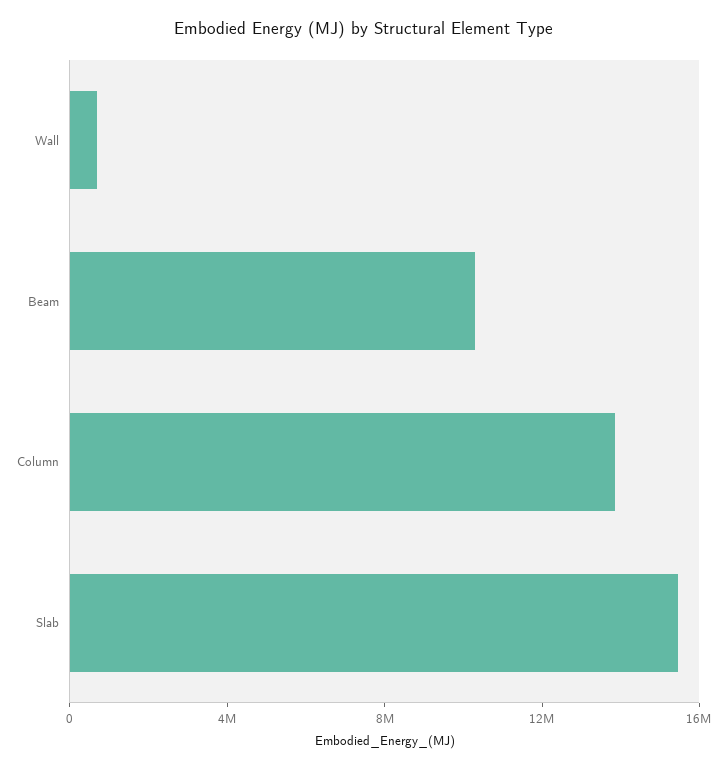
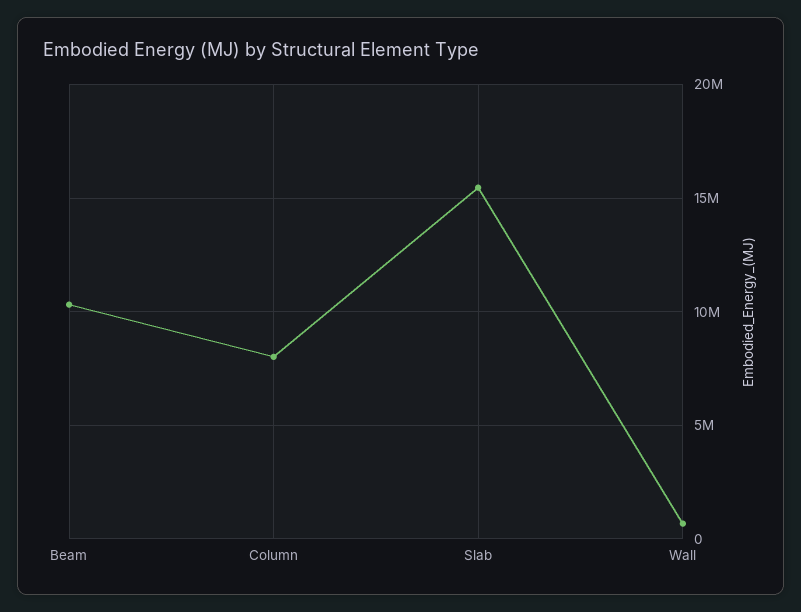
Column: 14000000 -> 8000000

